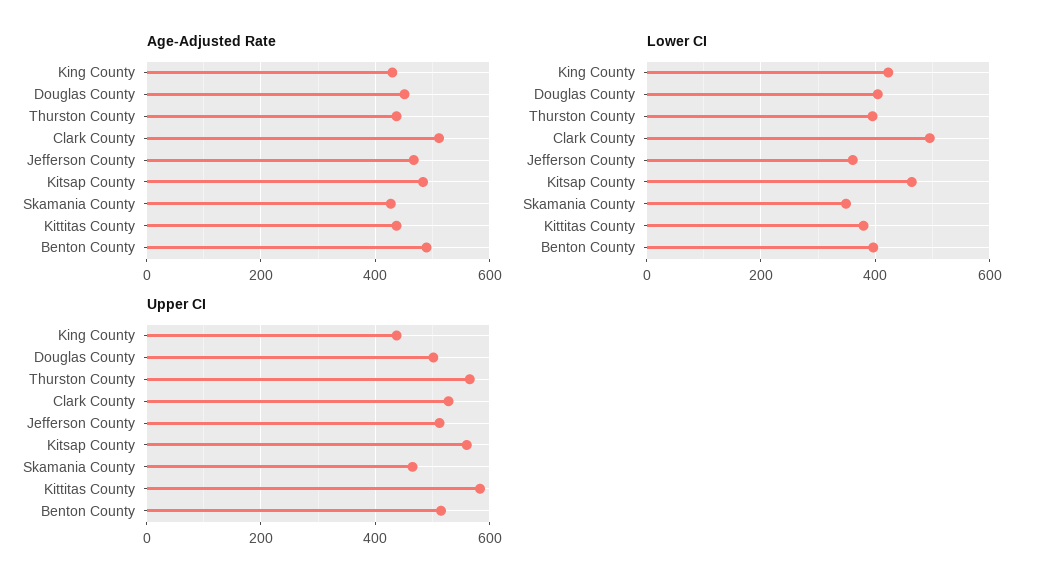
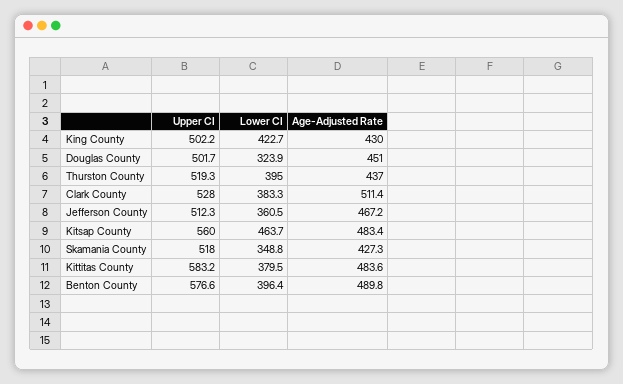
Age-Adjusted Rate, Kittitas County: 440 -> 483.6
Lower CI, Douglas County: 400 -> 323.9
Lower CI, Clark County: 500 -> 383.3
Upper CI, King County: 440 -> 502.2
Upper CI, Thurston County: 560 -> 519.3
Upper CI, Skamania County: 460 -> 518
Upper CI, Benton County: 520 -> 576.6

